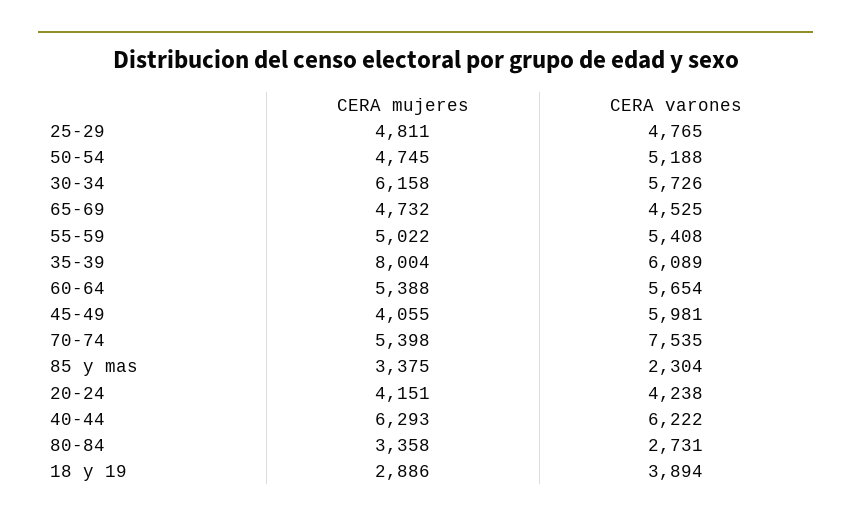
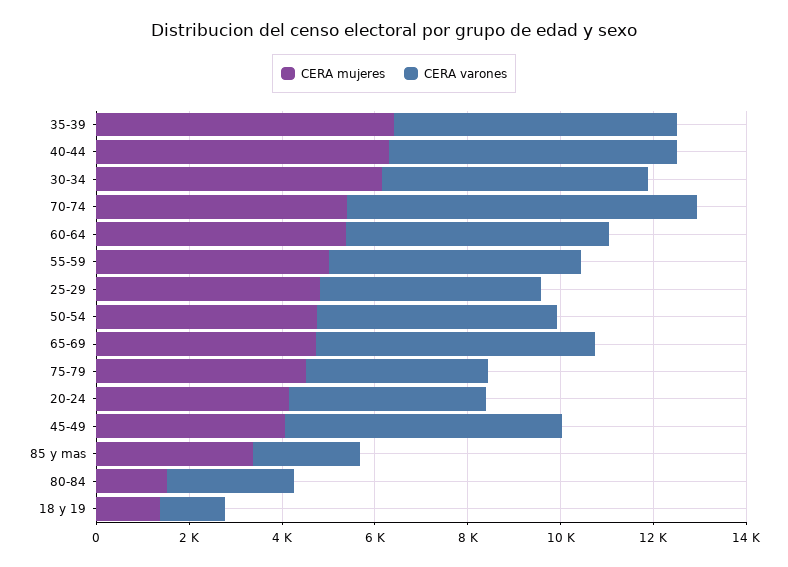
CERA varones, 65-69: 4525 -> 6000
CERA mujeres, 35-39: 8004 -> 6500
CERA mujeres, 80-84: 3358 -> 1500
CERA mujeres, 18 y 19: 2886 -> 1500
CERA varones, 18 y 19: 3894 -> 1500
CERA mujeres, 75-79: none -> 4500
CERA varones, 75-79: none -> 4000

